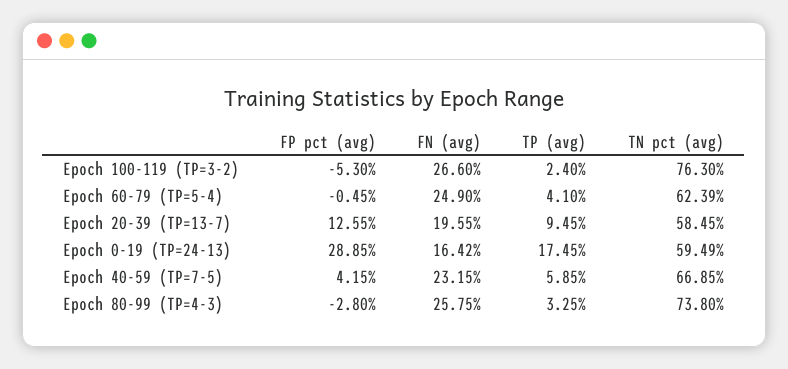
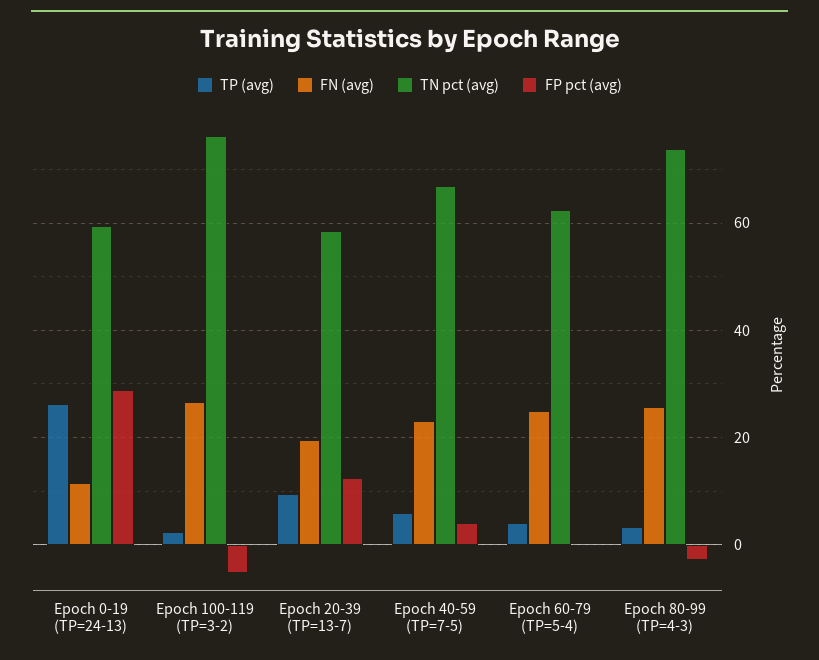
FN (avg), Epoch 0-19 (TP=24-13): 16.42 -> 12
TP (avg), Epoch 0-19 (TP=24-13): 17.45 -> 26

